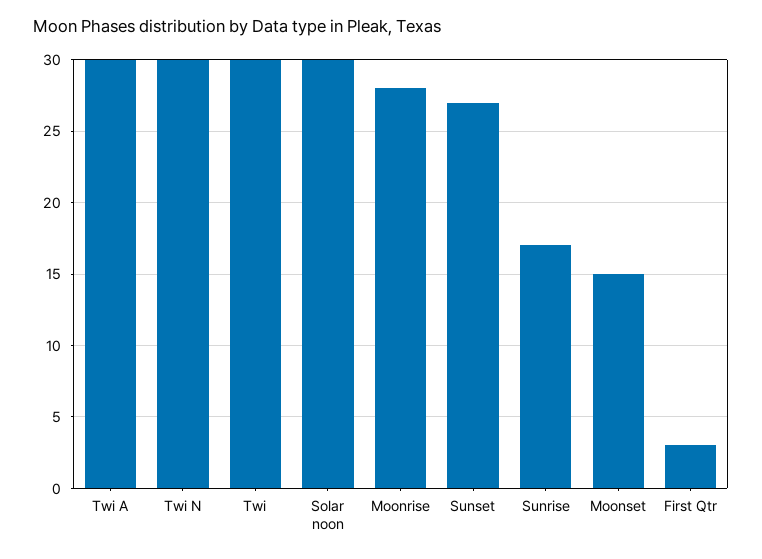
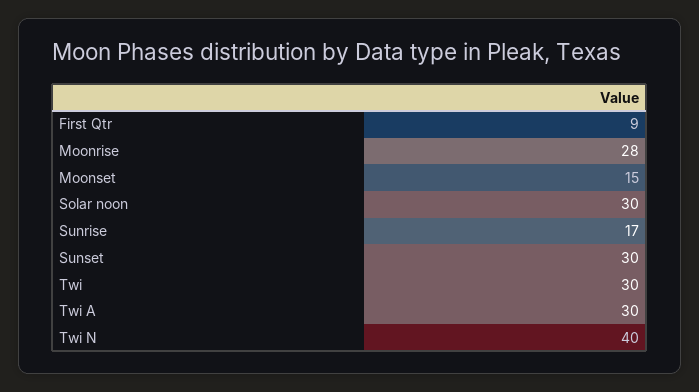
Twi N: 30 -> 40
Sunset: 27 -> 30
First Qtr: 3 -> 9

